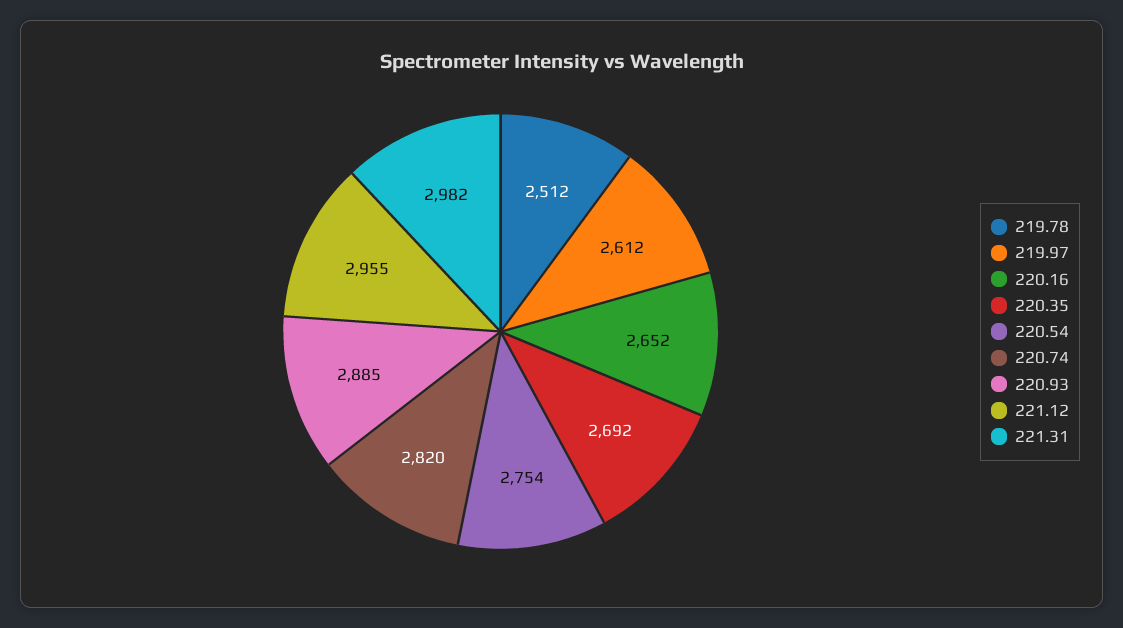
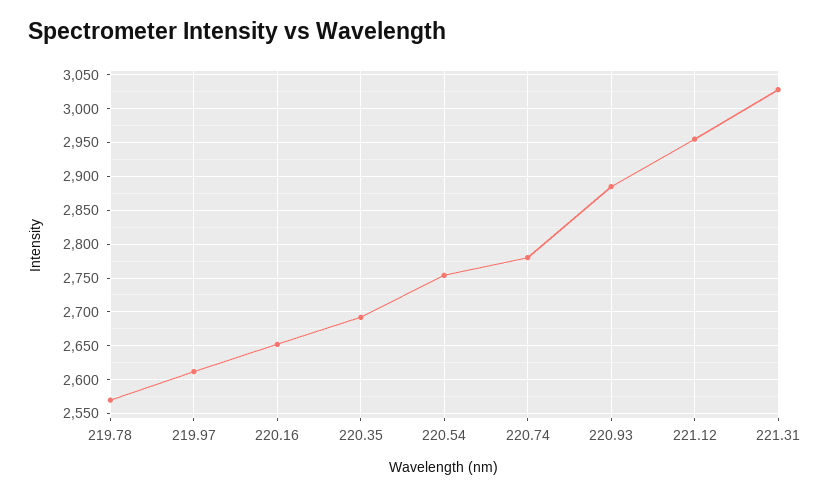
219.78: 2512 -> 2570
220.74: 2820 -> 2780
221.31: 2982 -> 3030

